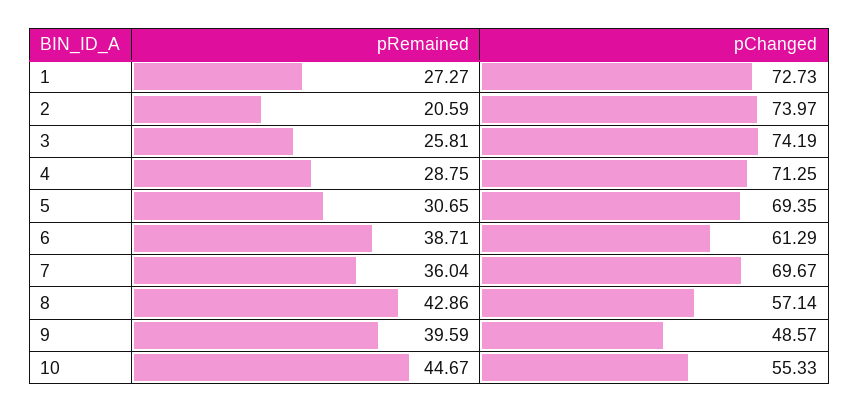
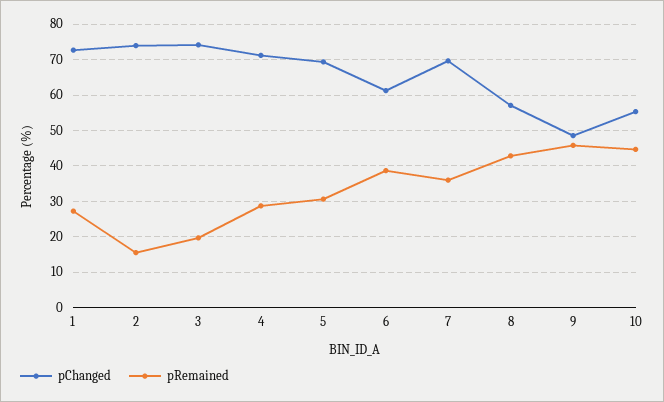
pRemained, 2: 20.59 -> 16
pRemained, 3: 25.81 -> 20
pRemained, 9: 39.59 -> 46

